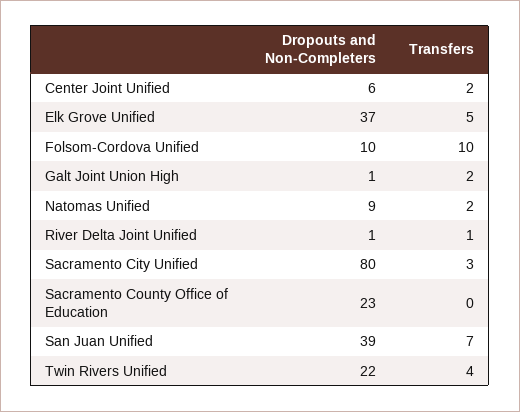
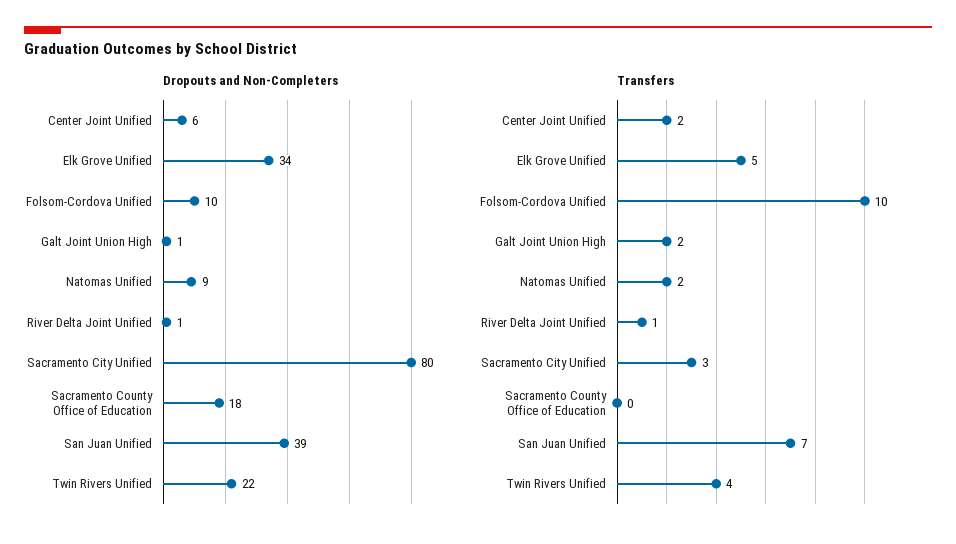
Dropouts and Non-Completers, Elk Grove Unified: 37 -> 34
Dropouts and Non-Completers, Sacramento County Office of Education: 23 -> 18

